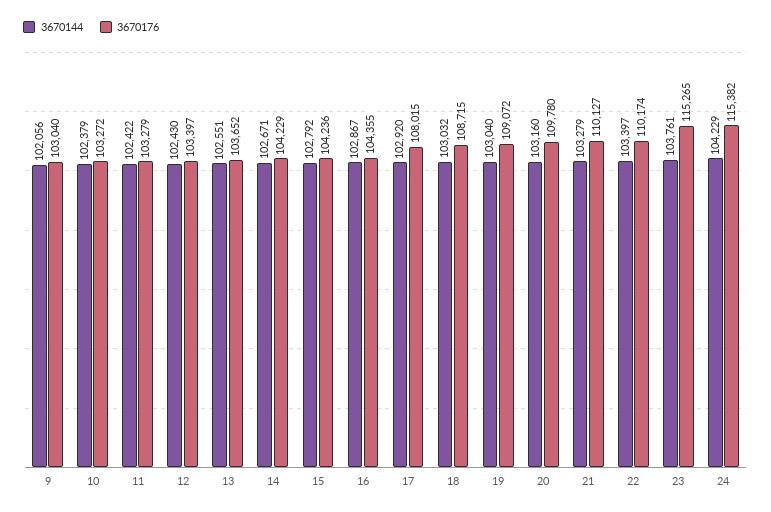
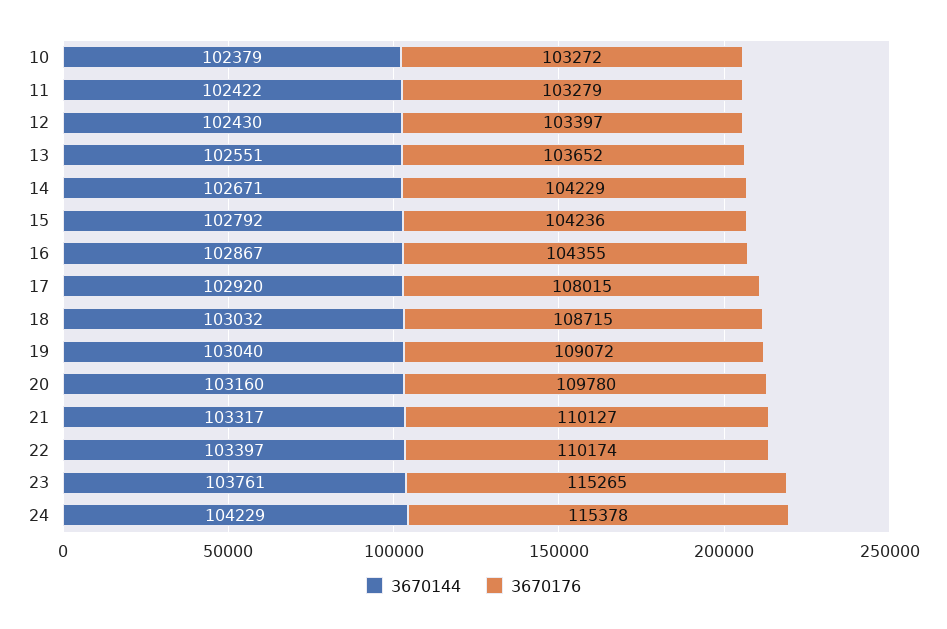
3670144, 9: 102056 -> none
3670176, 9: 103040 -> none
3670144, 21: 103279 -> 103317
3670176, 24: 115382 -> 115378

